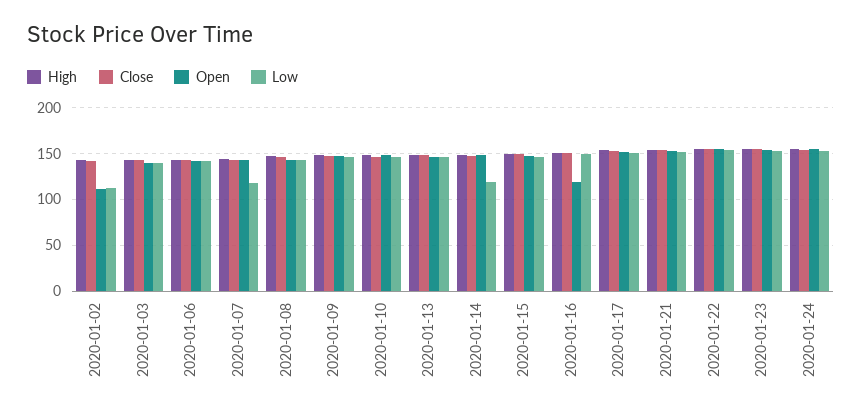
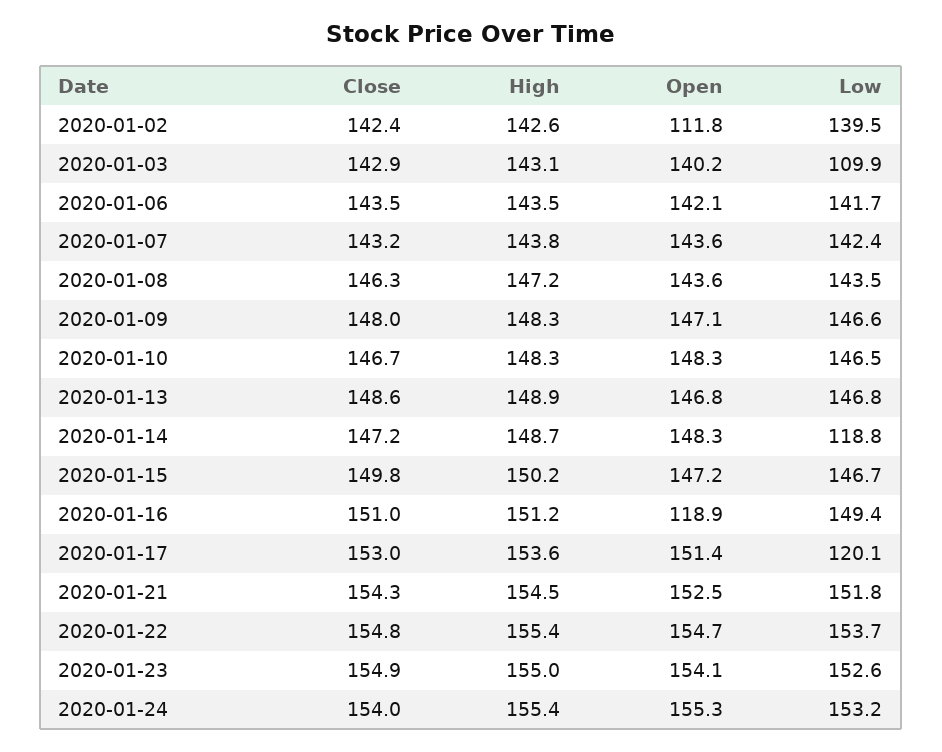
Low, 2020-01-02: 110 -> 139.5
Low, 2020-01-03: 140 -> 109.9
Low, 2020-01-07: 120 -> 142.4
Low, 2020-01-17: 150 -> 120.1

